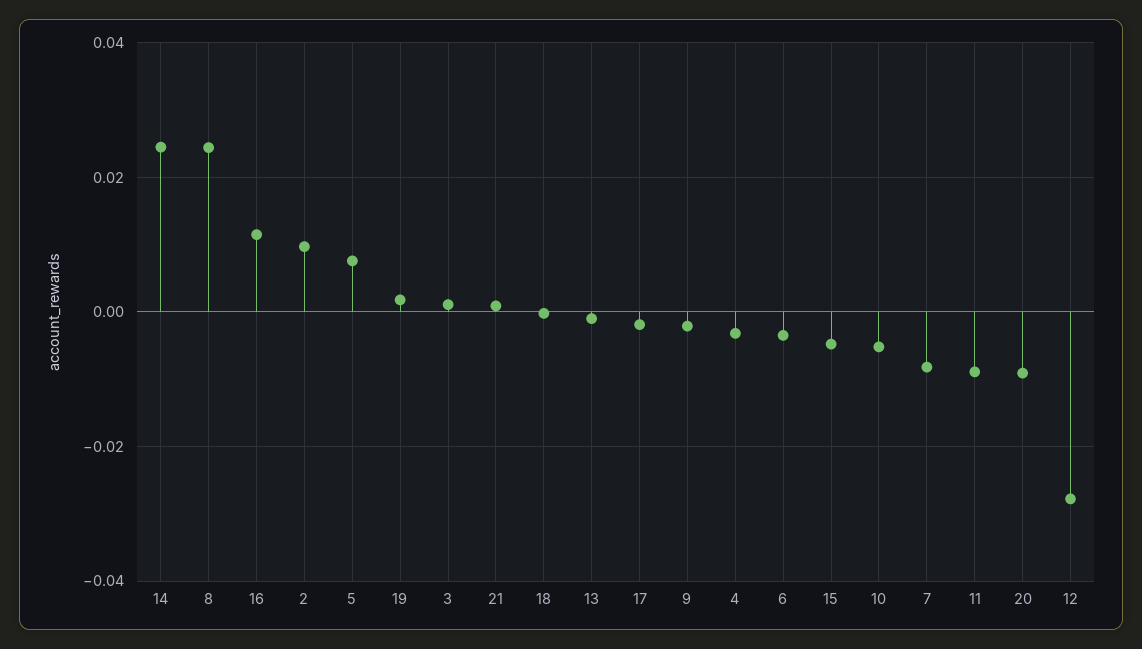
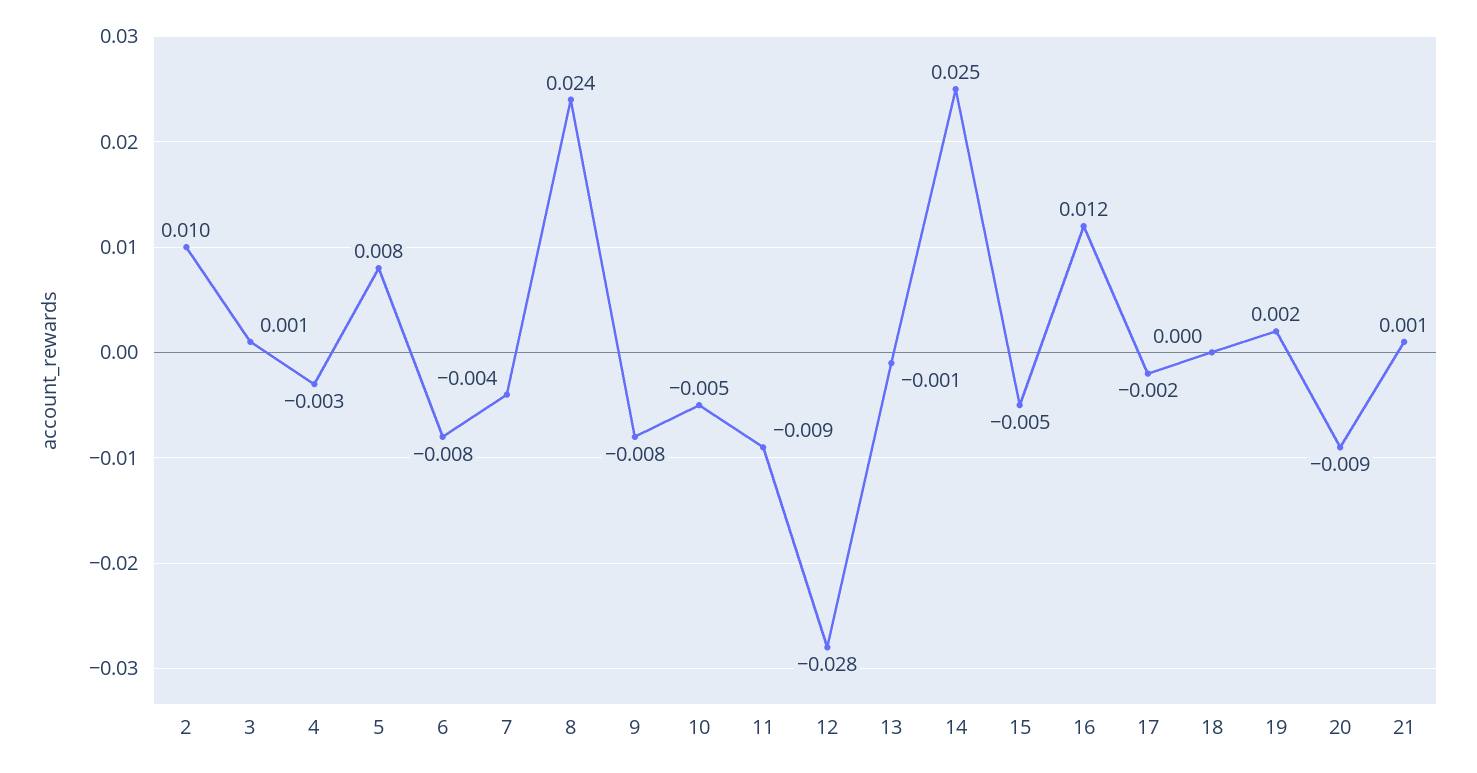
9: -0.002 -> -0.008
6: -0.004 -> -0.008
7: -0.008 -> -0.004

